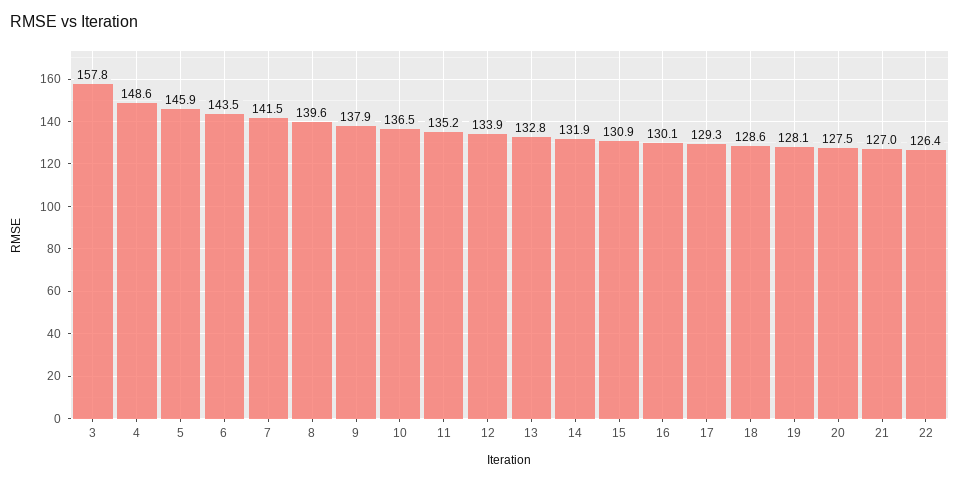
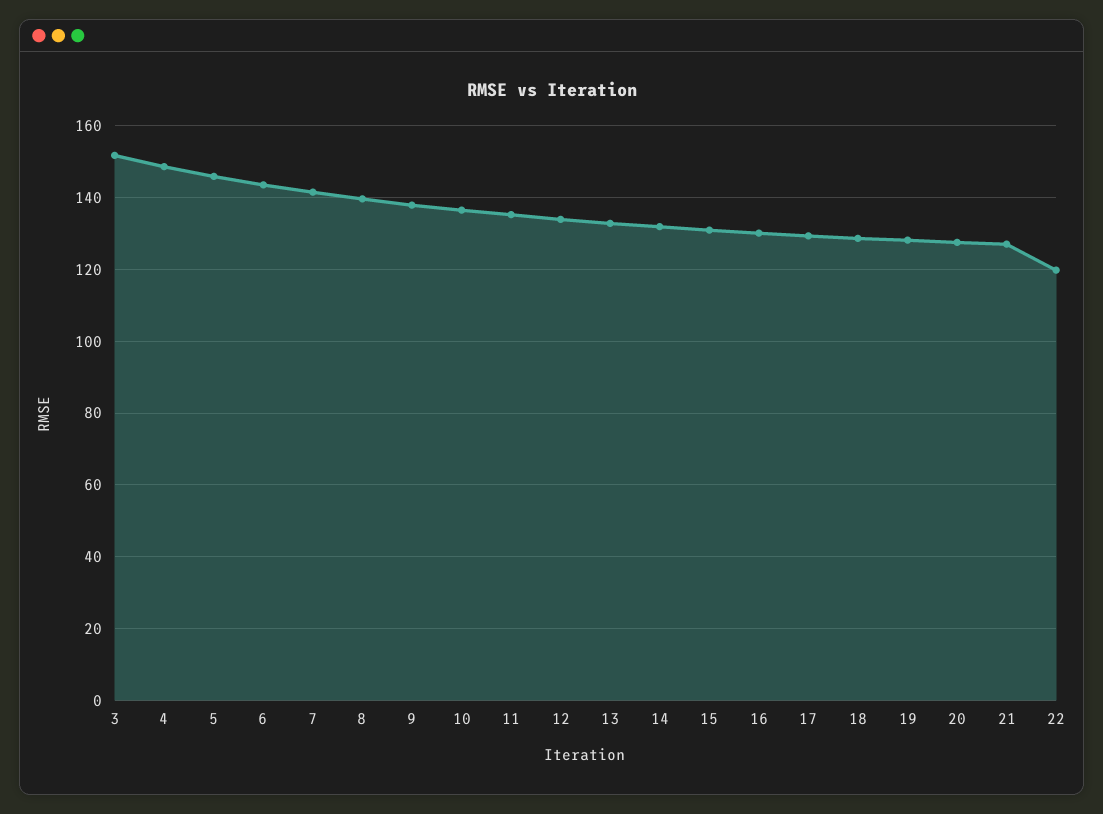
3: 157.8 -> 152
22: 126.4 -> 120

